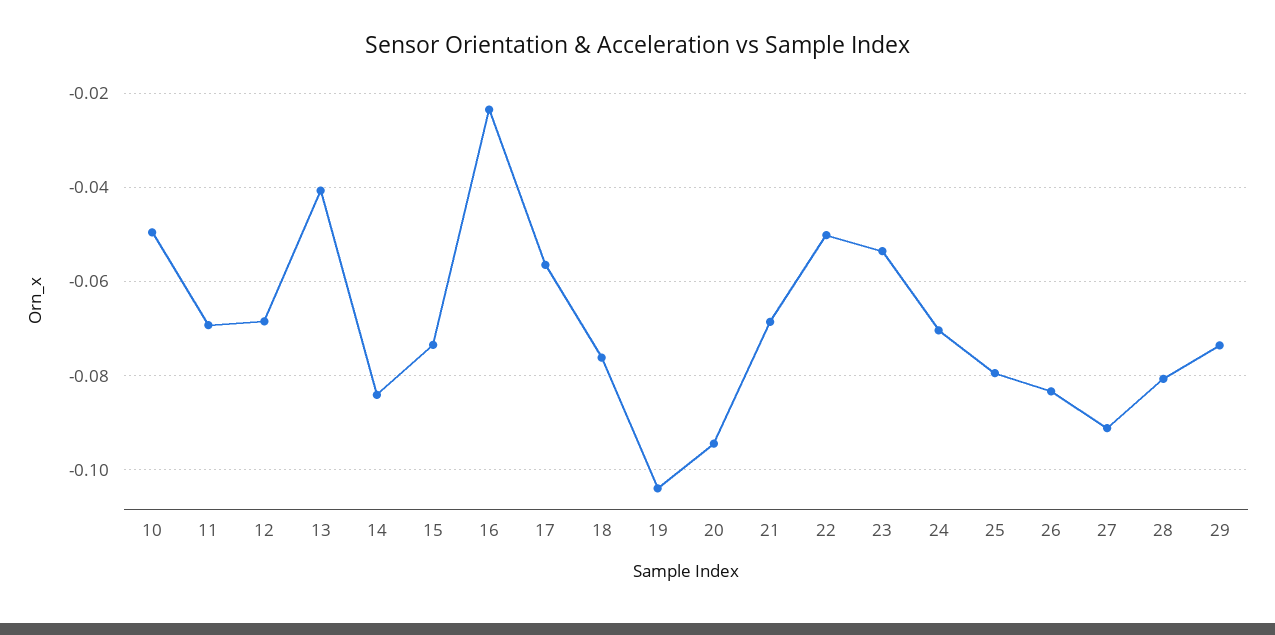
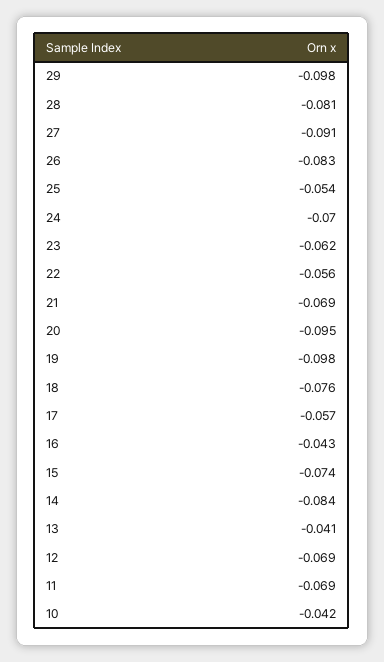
10: -0.05 -> -0.042
16: -0.024 -> -0.043
19: -0.104 -> -0.098
22: -0.05 -> -0.056
23: -0.054 -> -0.062
25: -0.08 -> -0.054
29: -0.074 -> -0.098

